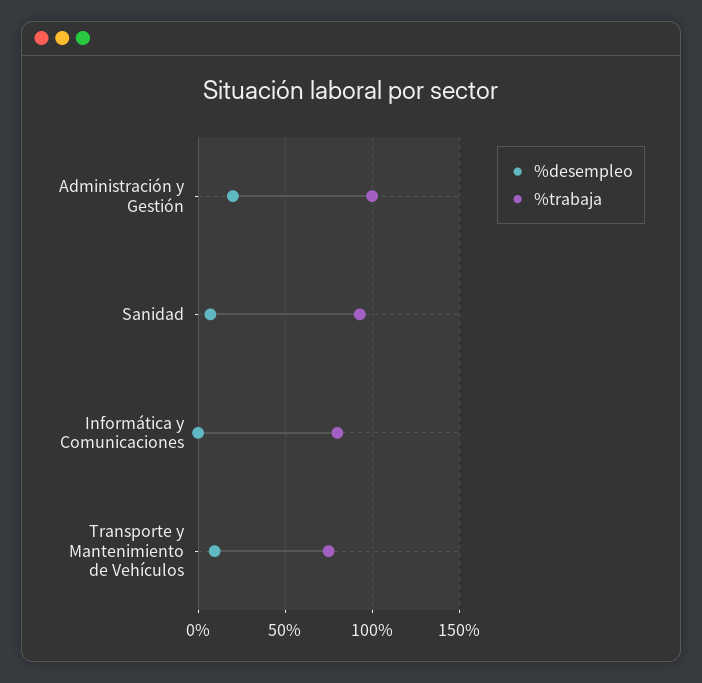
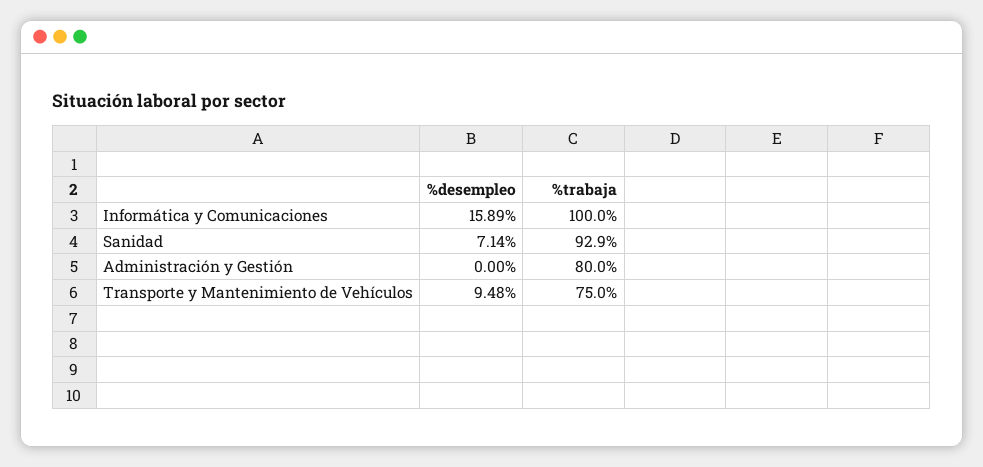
%desempleo, Administración y Gestión: 20 -> 0
%trabaja, Administración y Gestión: 100 -> 80
%desempleo, Informática y Comunicaciones: 0 -> 15.89
%trabaja, Informática y Comunicaciones: 80 -> 100

